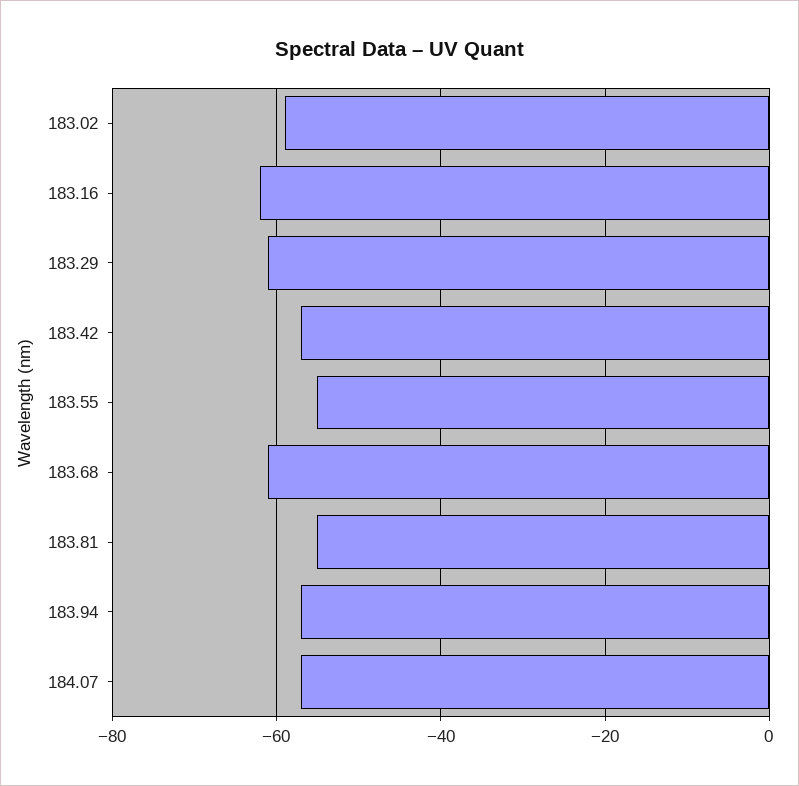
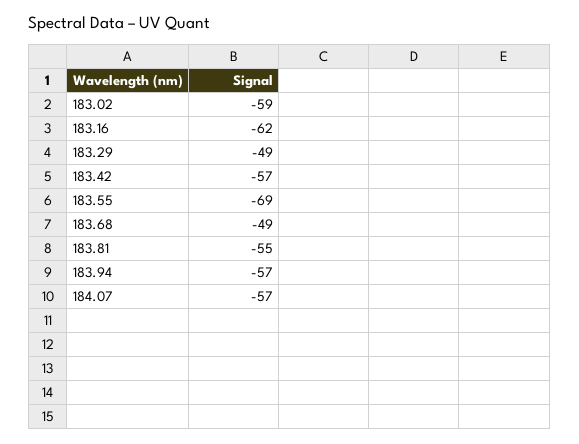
183.29: -60 -> -49
183.55: -55 -> -69
183.68: -60 -> -49

